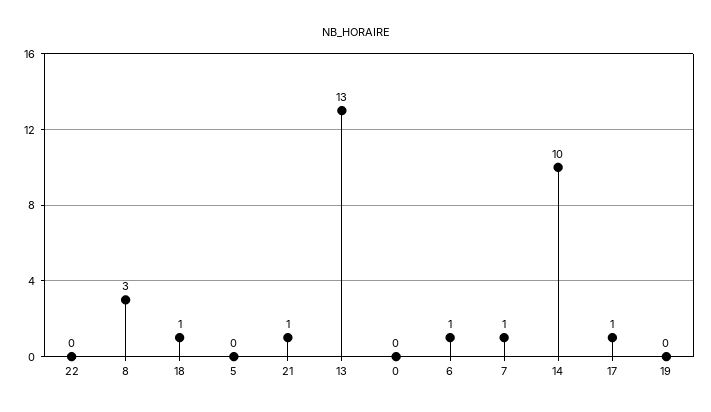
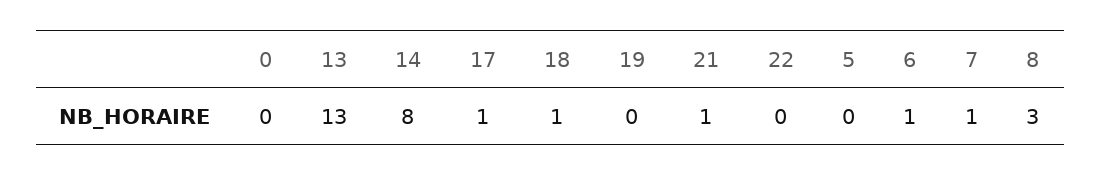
14: 10 -> 8

